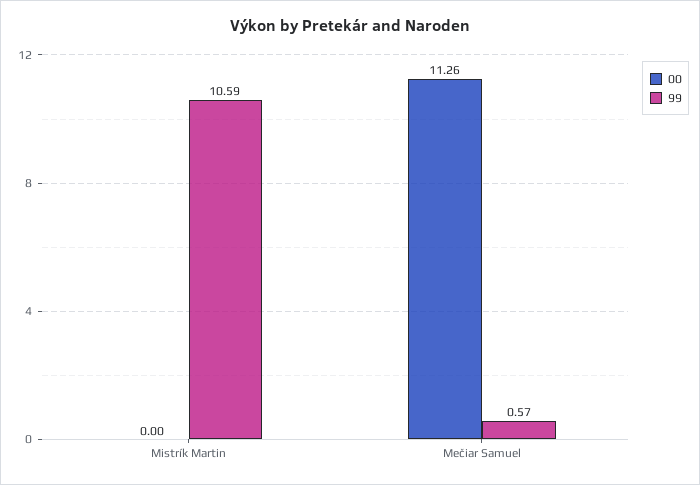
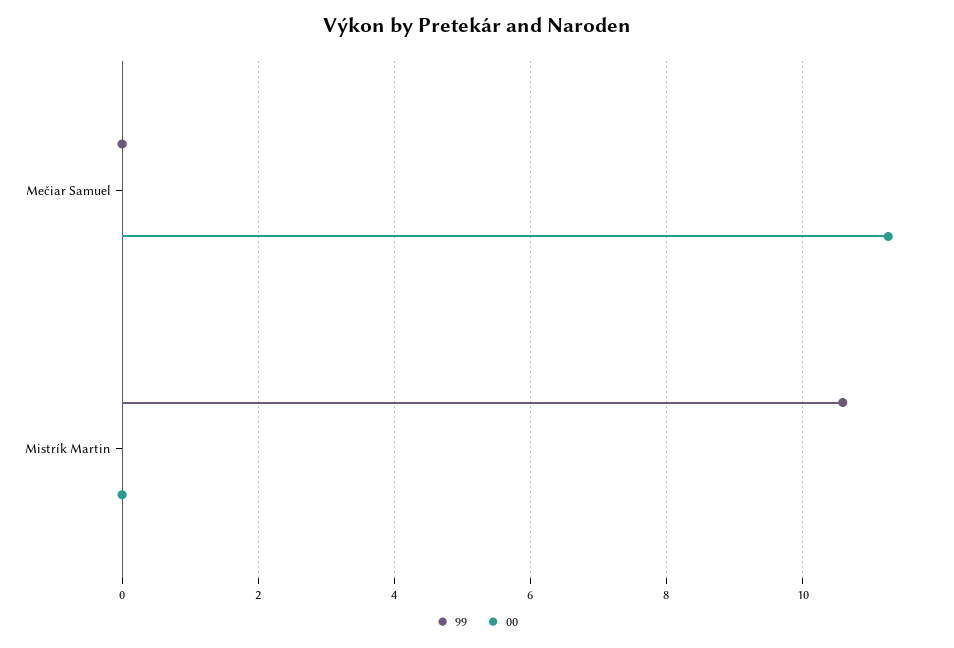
99, Mečiar Samuel: 0.57 -> 0

